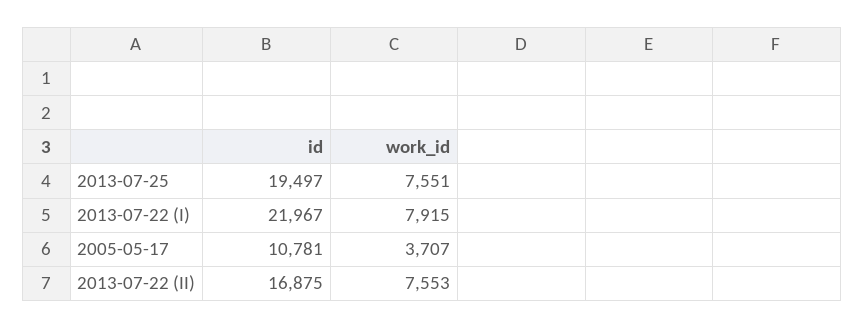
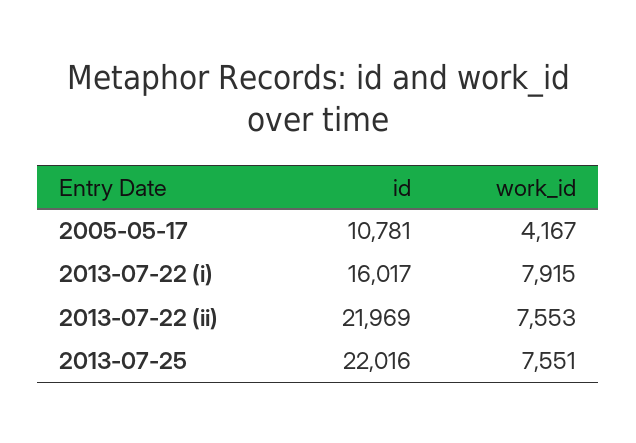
id, 2013-07-25: 19497 -> 22016
id, 2013-07-22 (I): 21967 -> 16017
work_id, 2005-05-17: 3707 -> 4167
id, 2013-07-22 (II): 16875 -> 21969

